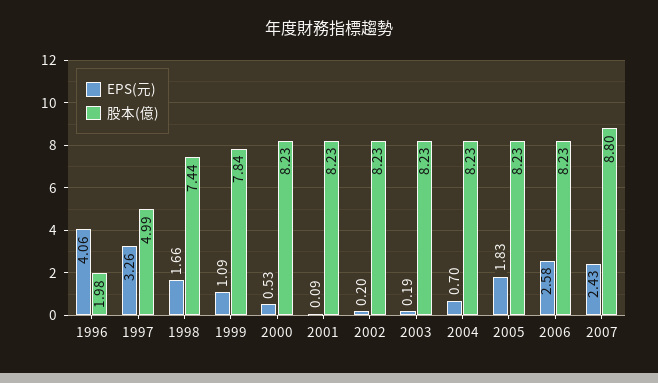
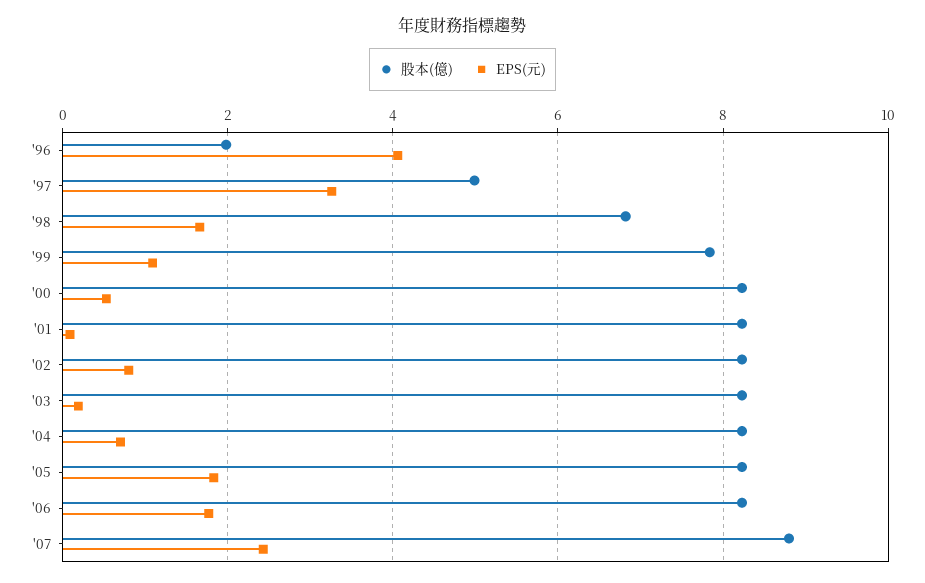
股本(億), 1998: 7.44 -> 6.8
EPS(元), 2002: 0.2 -> 0.8
EPS(元), 2006: 2.58 -> 1.8

